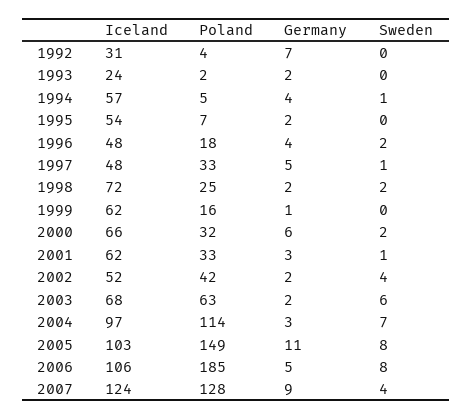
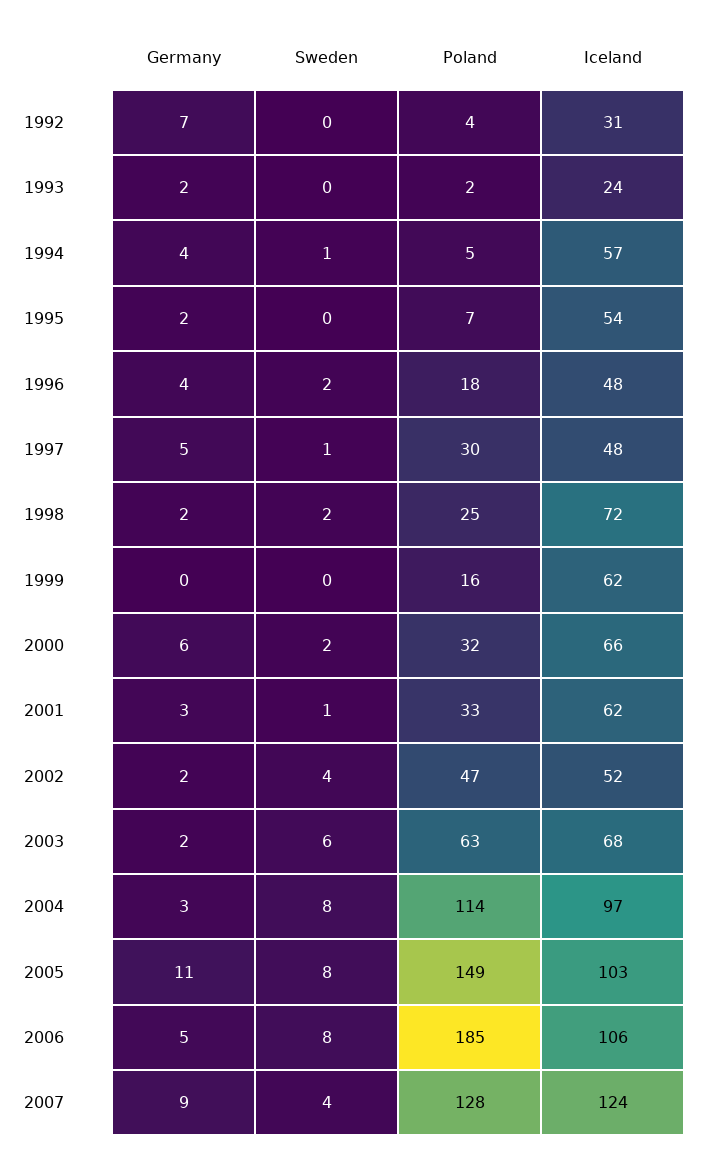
Poland, 1997: 33 -> 30
Germany, 1999: 1 -> 0
Poland, 2002: 42 -> 47
Sweden, 2004: 7 -> 8

